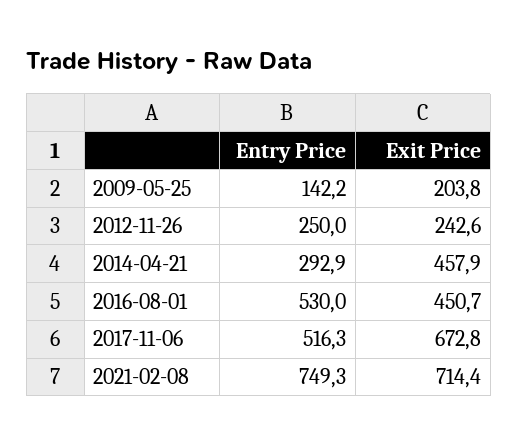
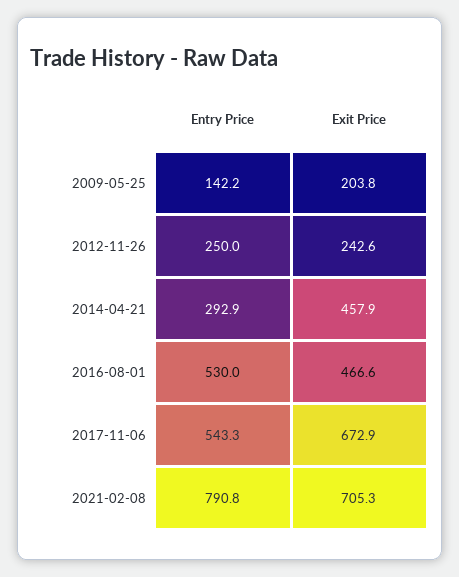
Exit Price, 2016-08-01: 450.7 -> 466.6
Entry Price, 2017-11-06: 516.3 -> 543.3
Exit Price, 2017-11-06: 672.8 -> 672.9
Entry Price, 2021-02-08: 749.3 -> 790.8
Exit Price, 2021-02-08: 714.4 -> 705.3

